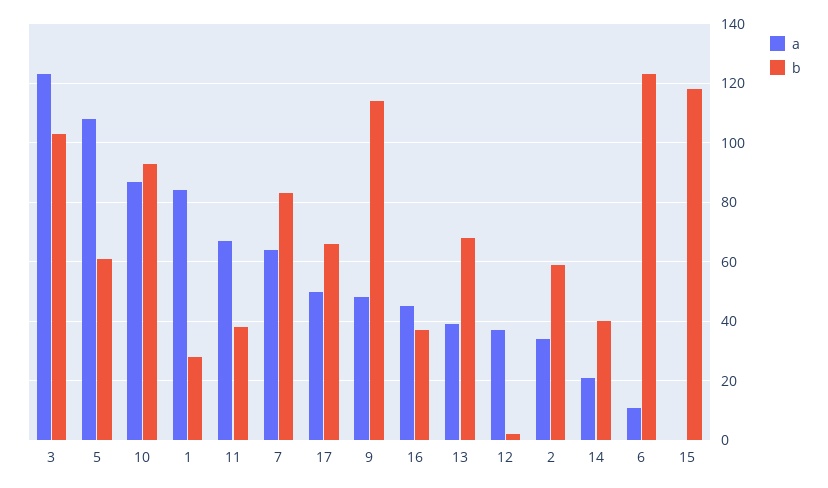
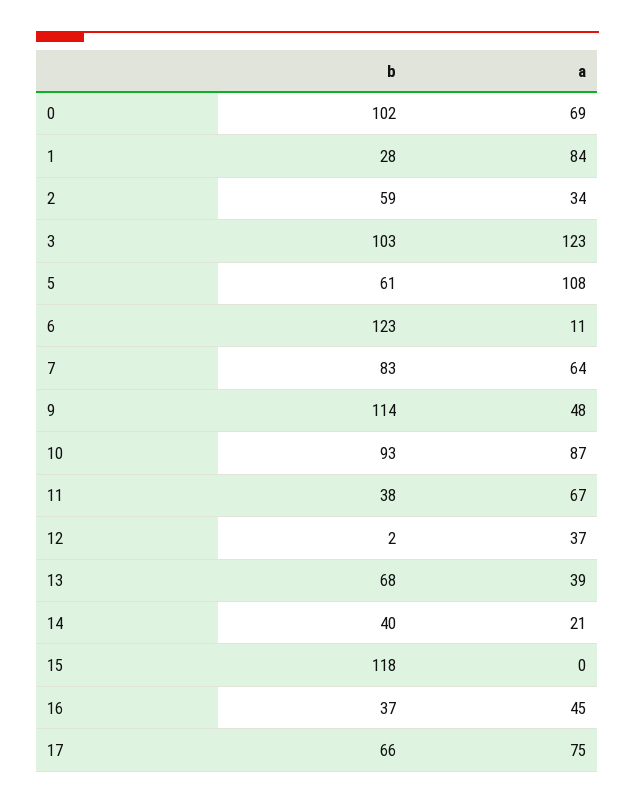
a, 17: 50 -> 75
b, 0: none -> 102
a, 0: none -> 69

